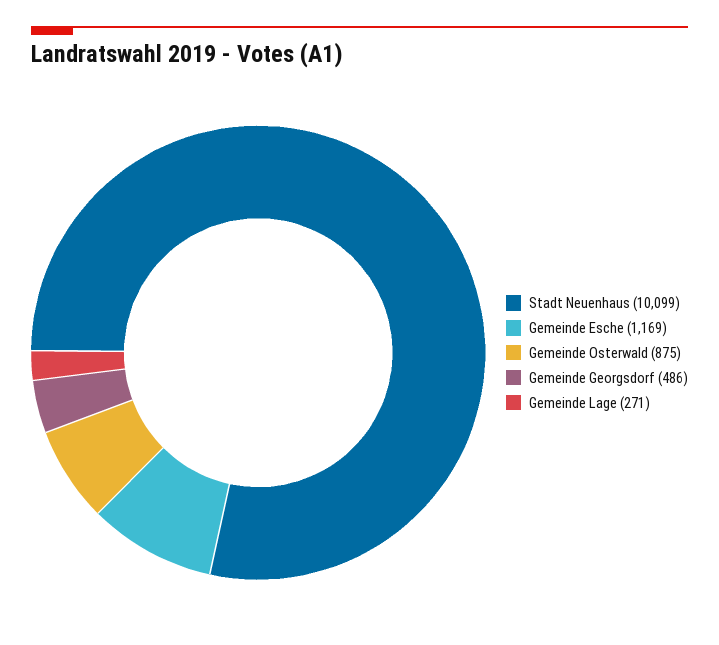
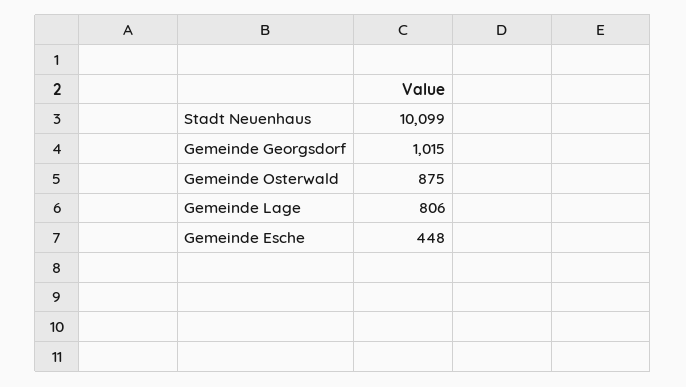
Gemeinde Esche: 1169 -> 448
Gemeinde Georgsdorf: 486 -> 1015
Gemeinde Lage: 271 -> 806

